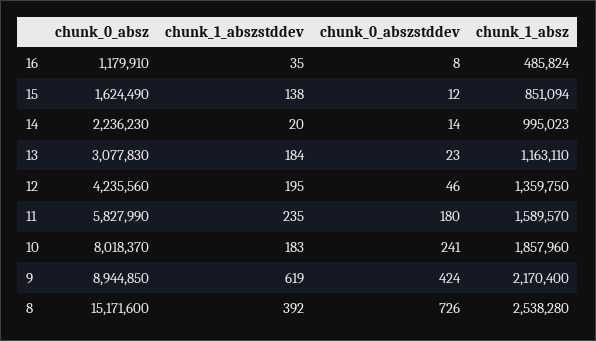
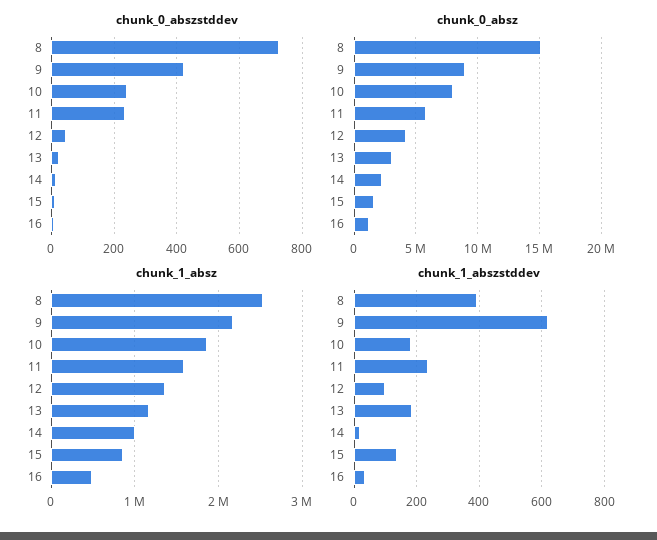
chunk_1_abszstddev, 12: 195 -> 100
chunk_0_abszstddev, 11: 180 -> 240

